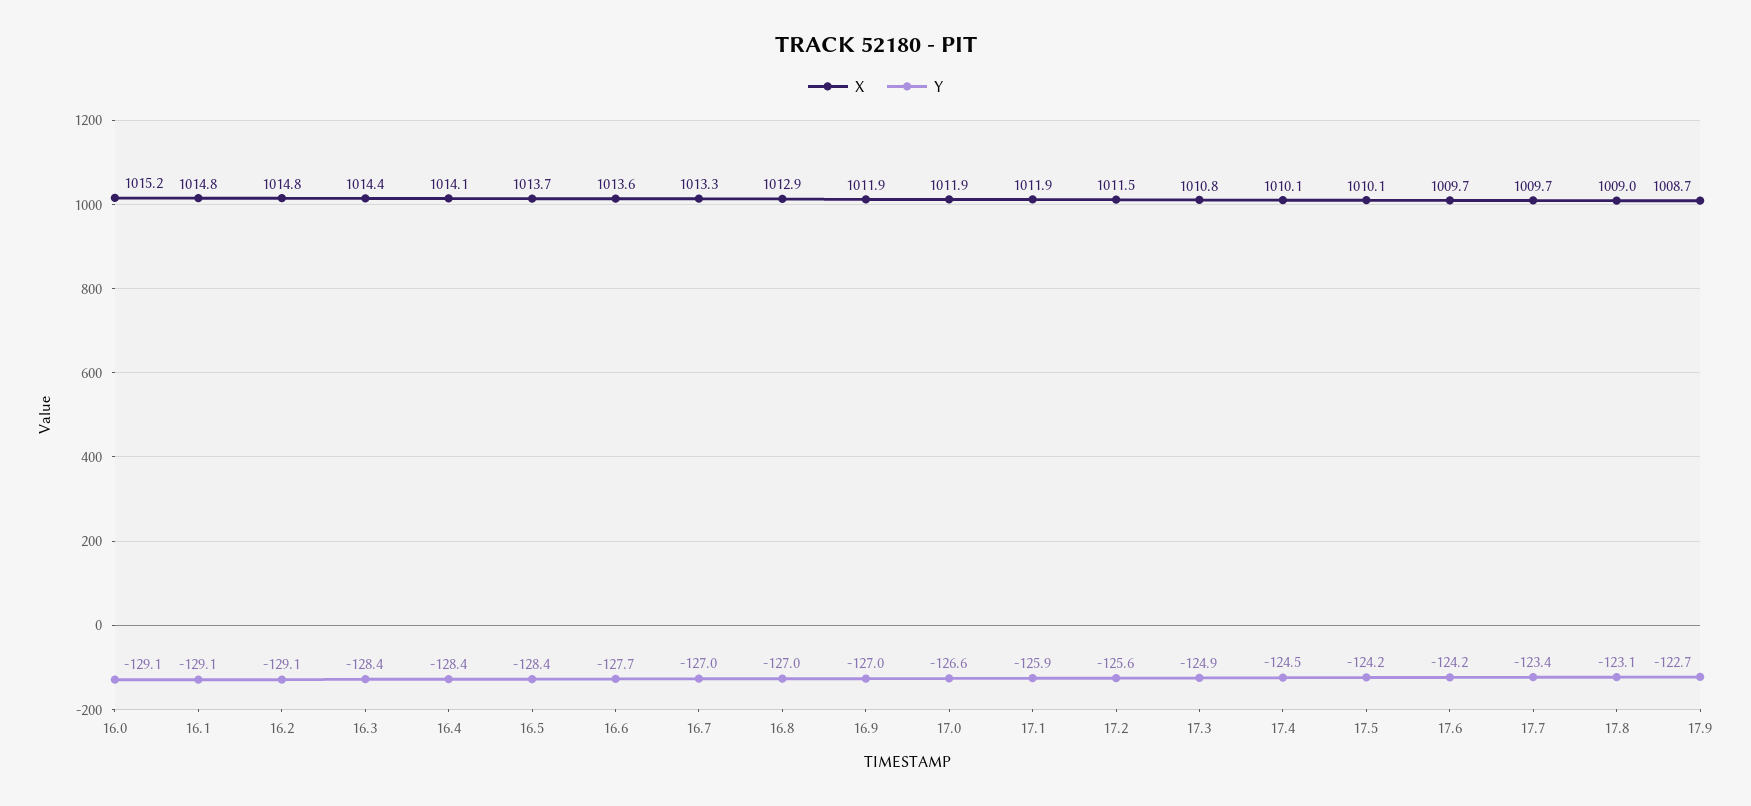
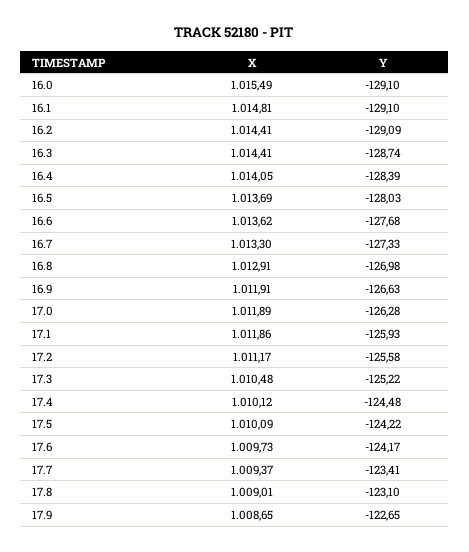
X, 16.0: 1015.2 -> 1015.49
X, 16.2: 1014.8 -> 1014.41
Y, 16.3: -128.4 -> -128.74
Y, 16.5: -128.4 -> -128.03
Y, 16.7: -127 -> -127.33
Y, 16.9: -127 -> -126.63
Y, 17.0: -126.6 -> -126.28
X, 17.2: 1011.5 -> 1011.17
X, 17.3: 1010.8 -> 1010.48
Y, 17.3: -124.9 -> -125.22
X, 17.7: 1009.7 -> 1009.37

